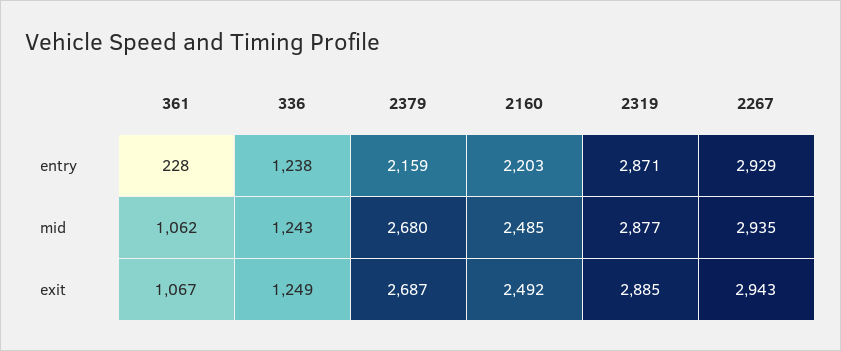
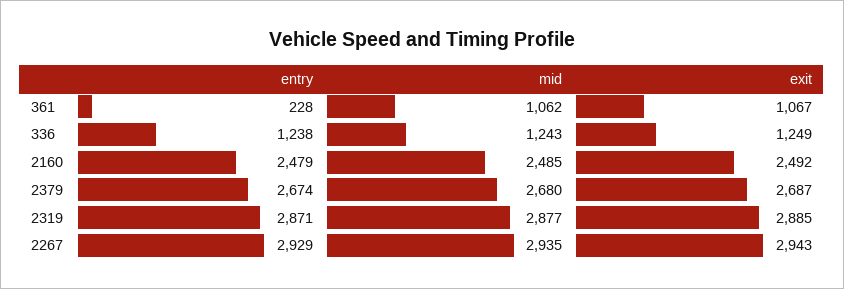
2379, entry: 2159 -> 2674
2160, entry: 2203 -> 2479

